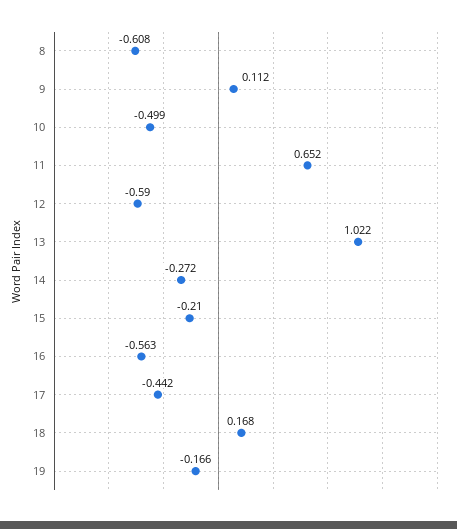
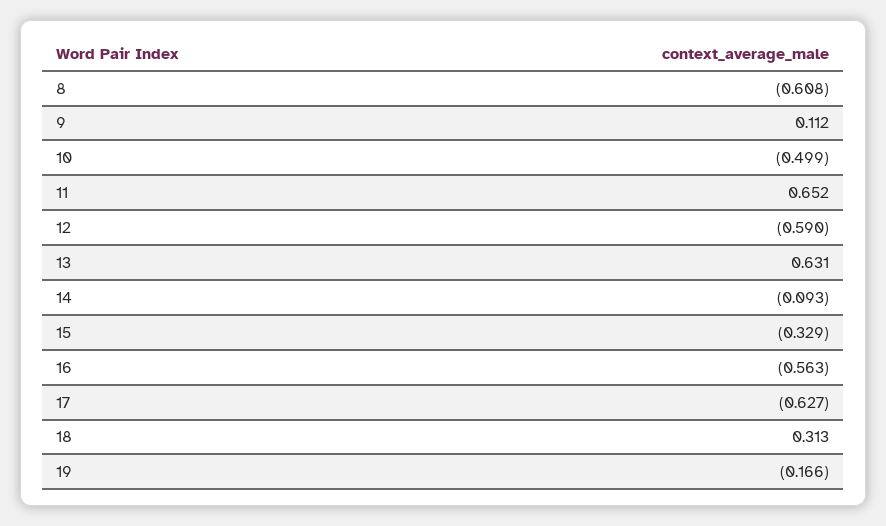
13: 1.022 -> 0.631
14: -0.272 -> -0.093
15: -0.21 -> -0.329
17: -0.442 -> -0.627
18: 0.168 -> 0.313

